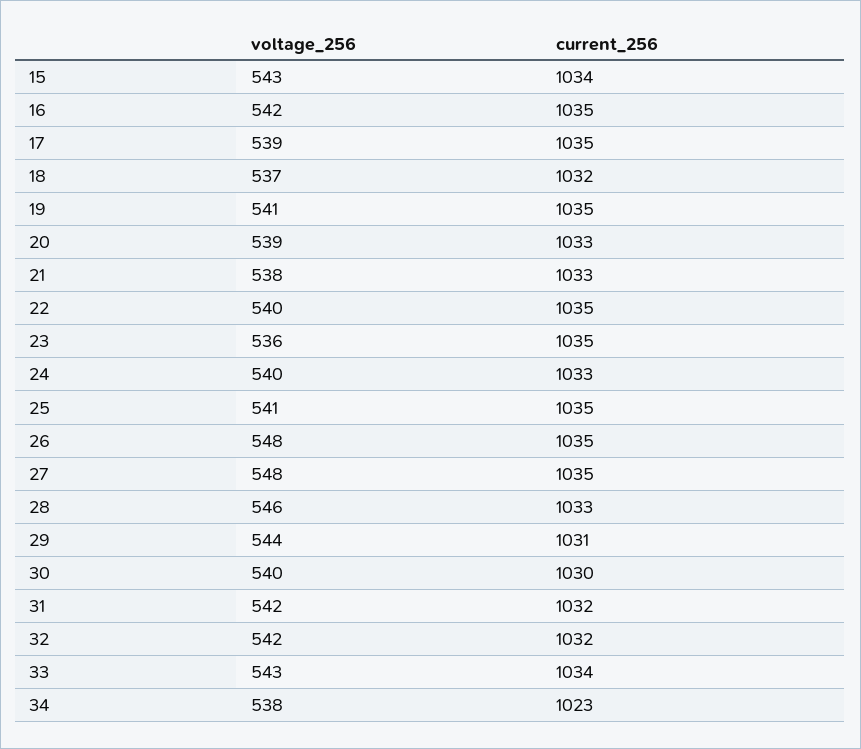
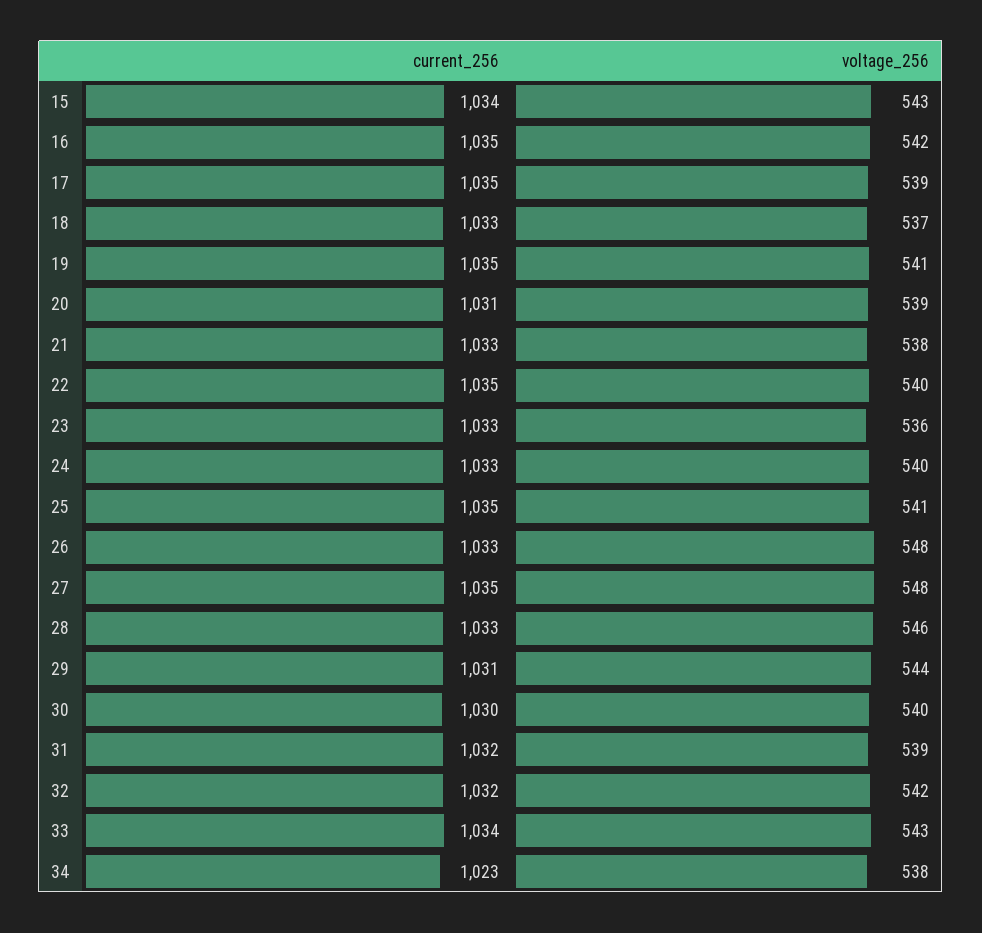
current_256, 18: 1032 -> 1033
current_256, 20: 1033 -> 1031
current_256, 23: 1035 -> 1033
current_256, 26: 1035 -> 1033
voltage_256, 31: 542 -> 539

